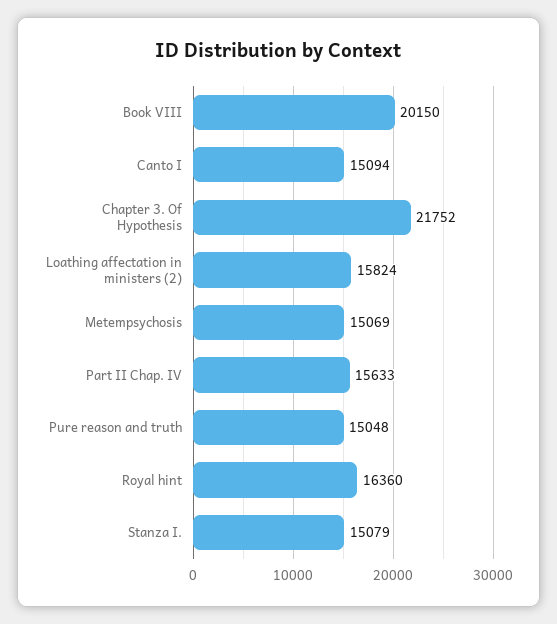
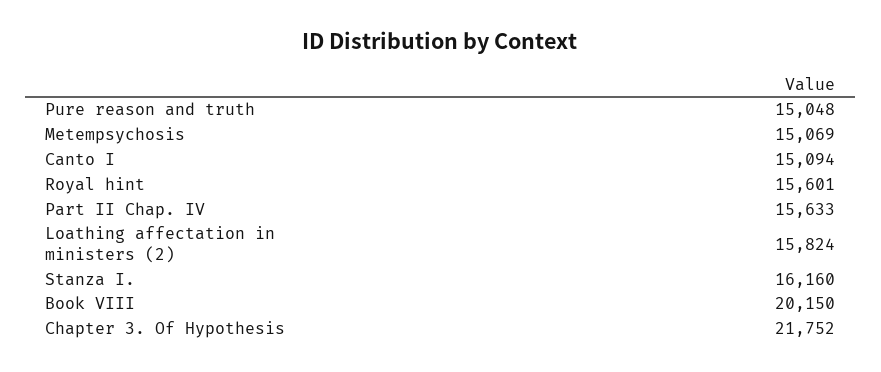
Royal hint: 16360 -> 15601
Stanza I.: 15079 -> 16160

